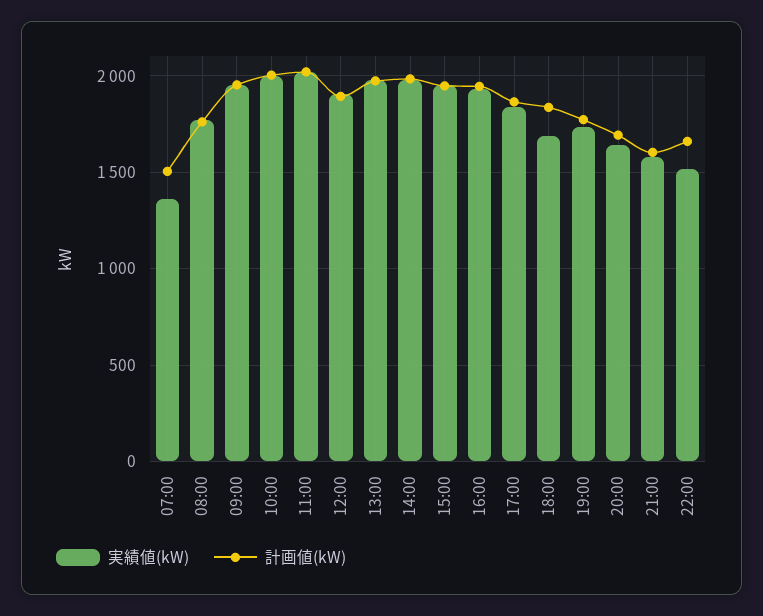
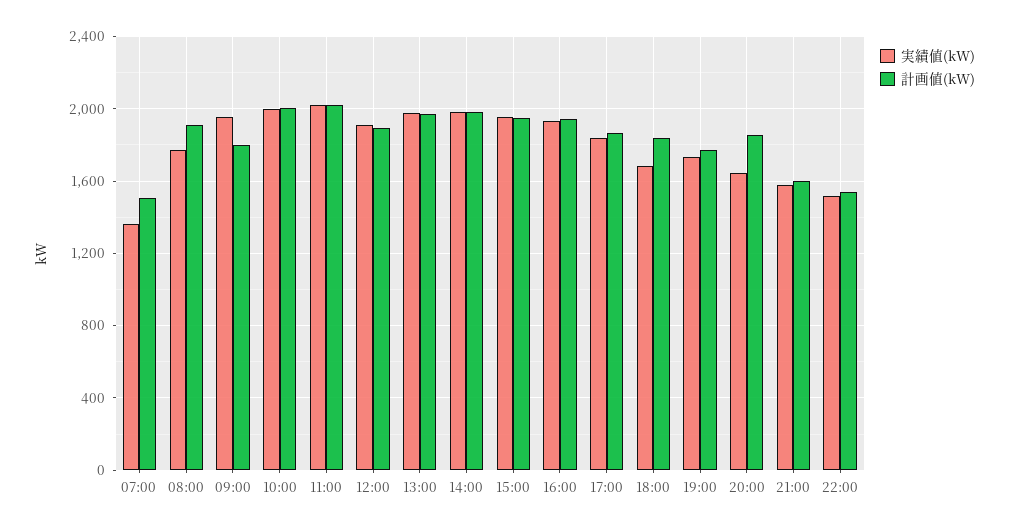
計画値(kW), 08:00: 1750 -> 1900
計画値(kW), 09:00: 1950 -> 1800
計画値(kW), 20:00: 1700 -> 1850
計画値(kW), 22:00: 1650 -> 1550

